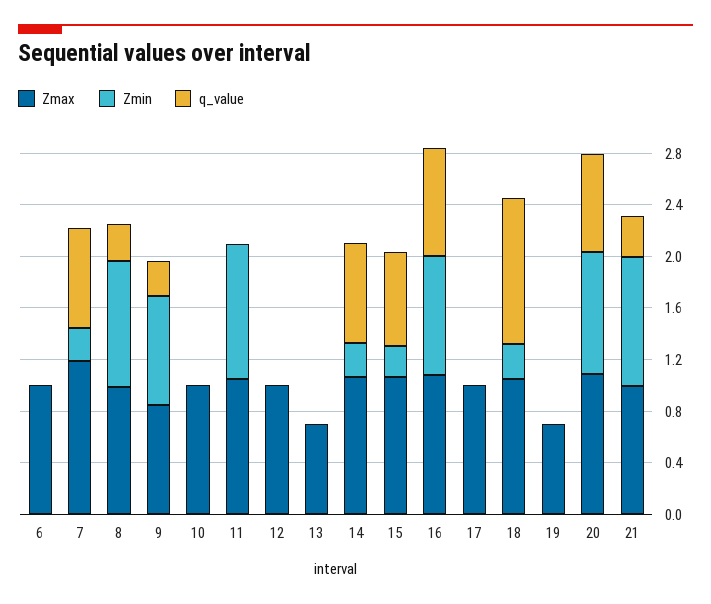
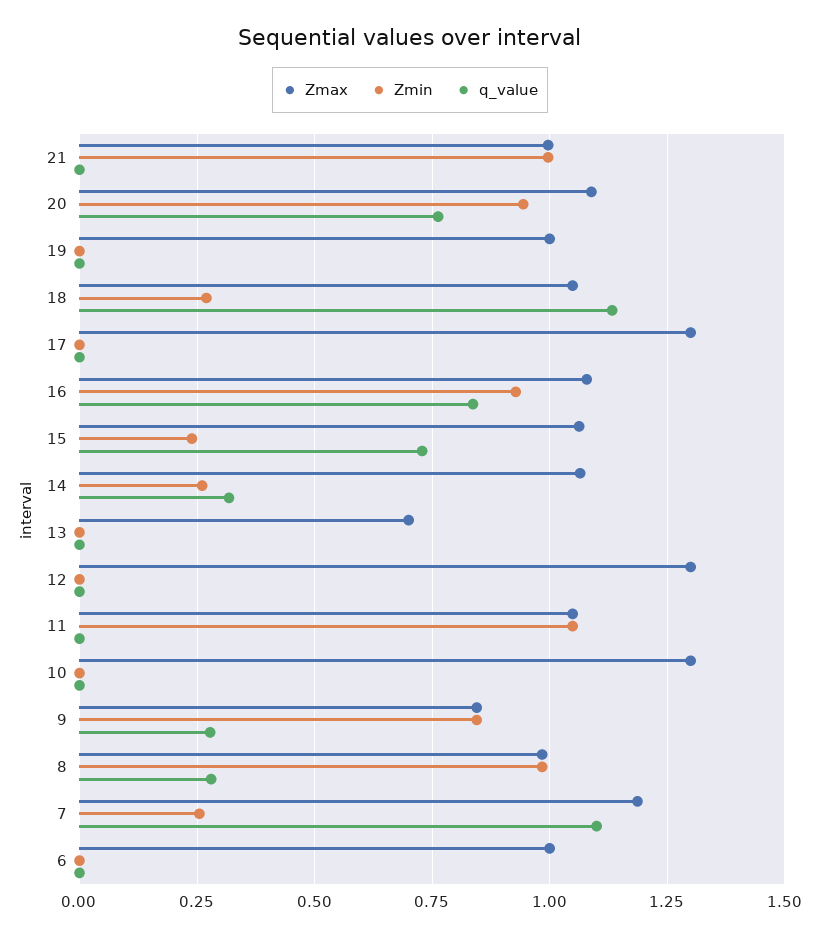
q_value, 7: 0.8 -> 1.1
Zmax, 10: 1 -> 1.3
Zmax, 12: 1 -> 1.3
q_value, 14: 0.8 -> 0.325
Zmax, 17: 1 -> 1.3
Zmax, 19: 0.7 -> 1
q_value, 21: 0.3 -> 0

